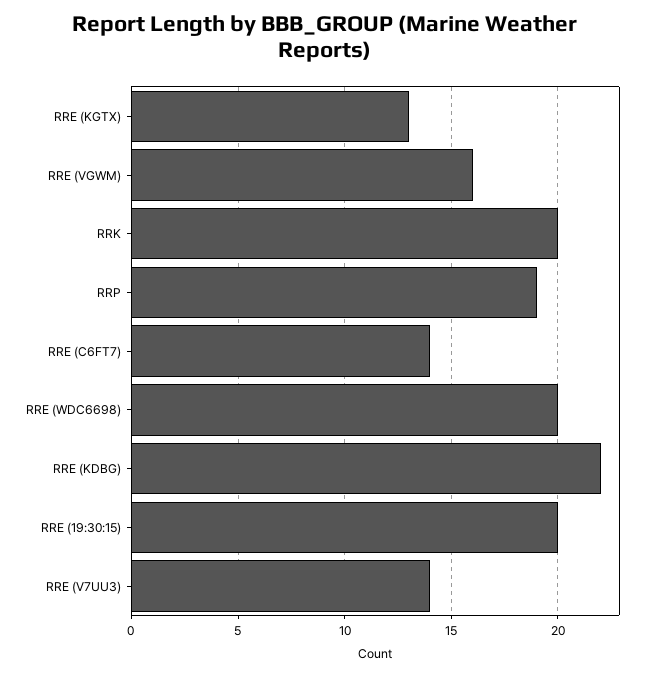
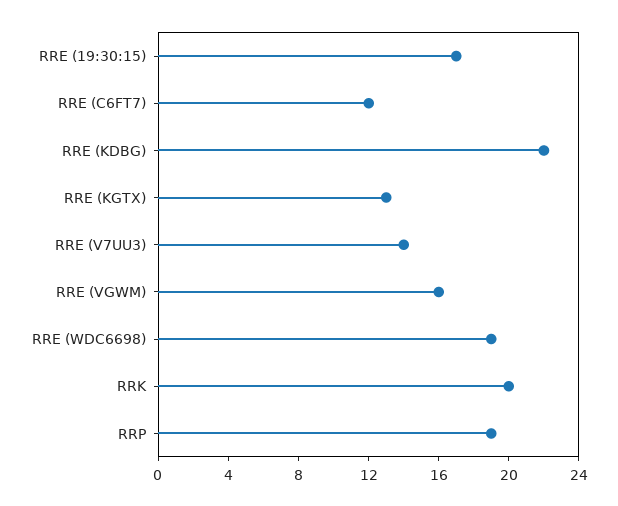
RRE (C6FT7): 14 -> 12
RRE (WDC6698): 20 -> 19
RRE (19:30:15): 20 -> 17

